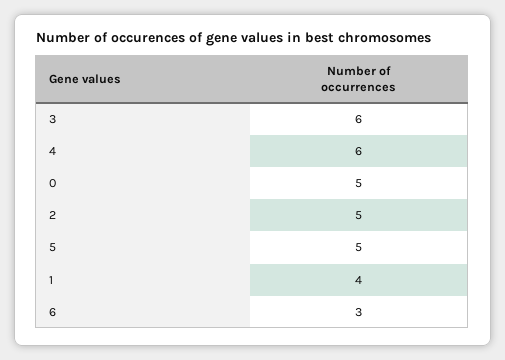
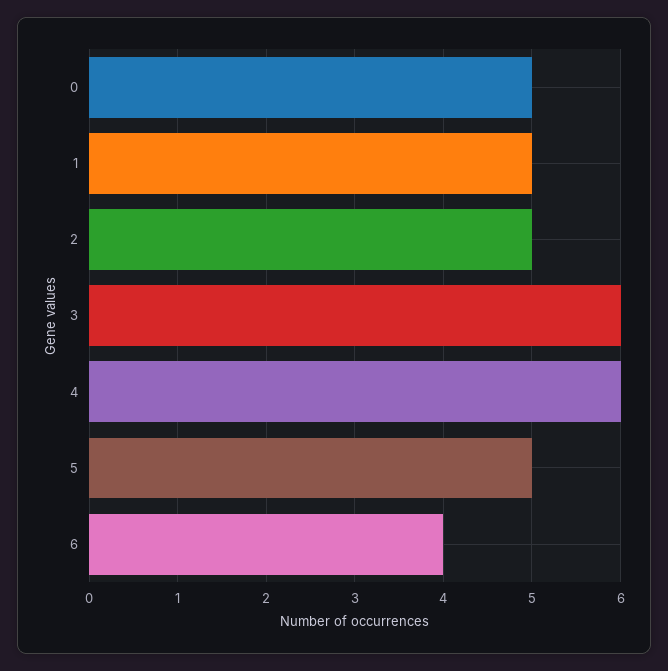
1: 4 -> 5
6: 3 -> 4

